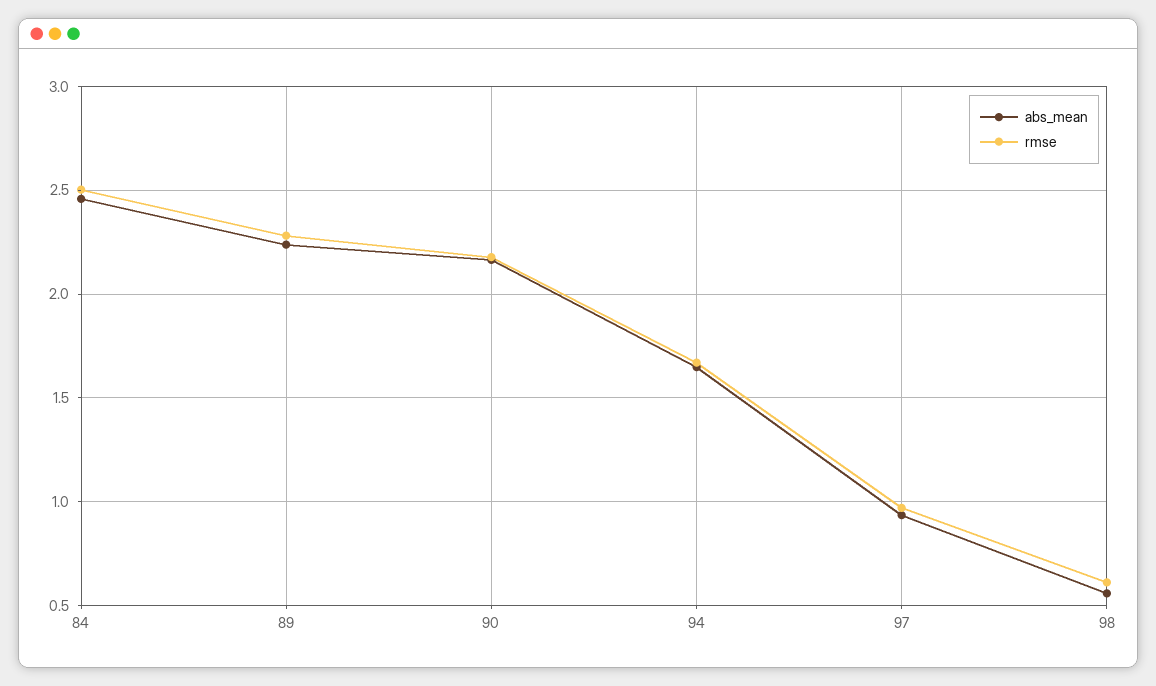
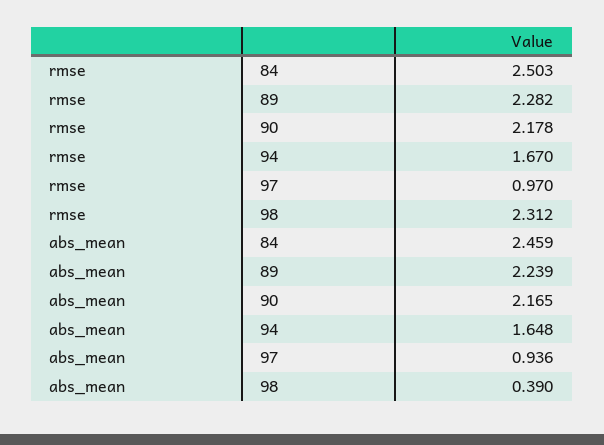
abs_mean, 98: 0.55 -> 0.39
rmse, 98: 0.6 -> 2.312

